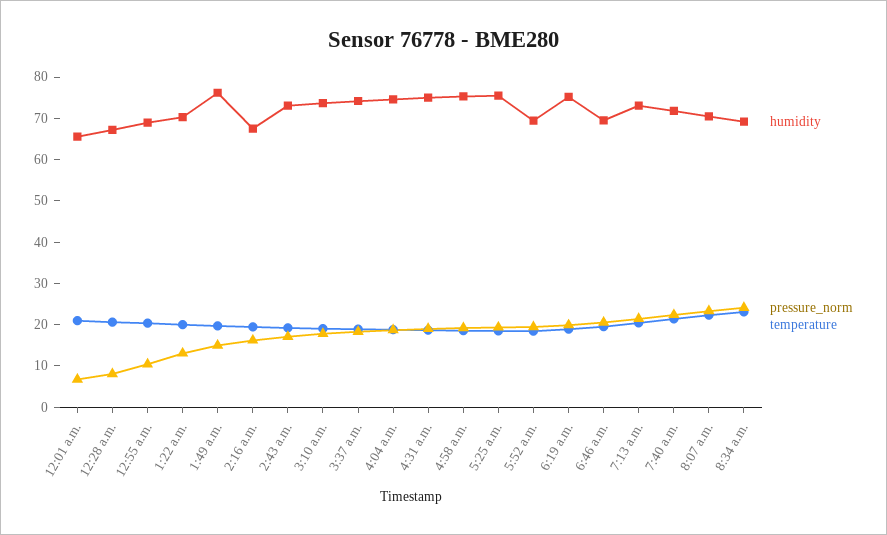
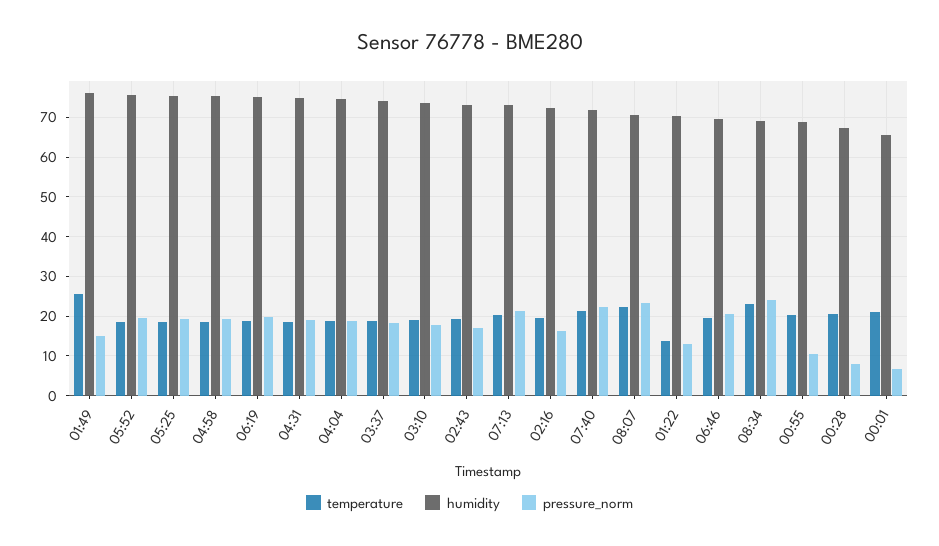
temperature, 1:22 a.m.: 20 -> 14
temperature, 1:49 a.m.: 20 -> 26
humidity, 2:16 a.m.: 68 -> 72
humidity, 5:52 a.m.: 70 -> 76

